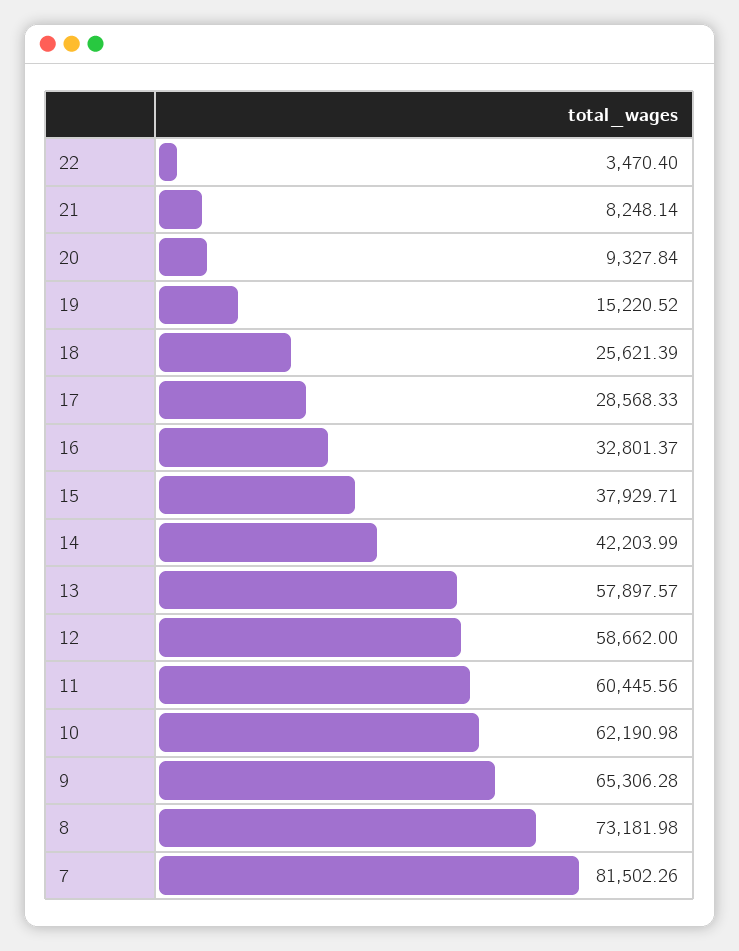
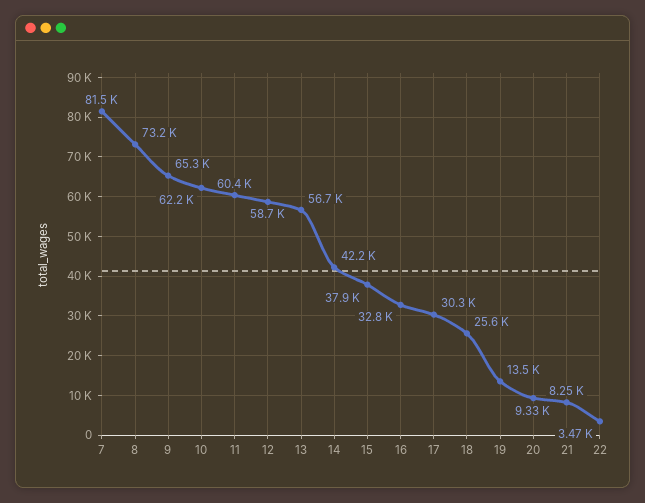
19: 15220.52 -> 13500
17: 28568.33 -> 30300
13: 57897.57 -> 56700

